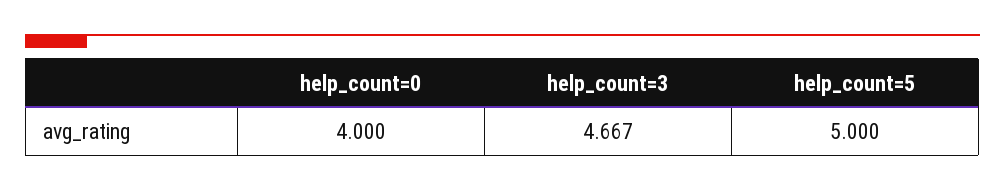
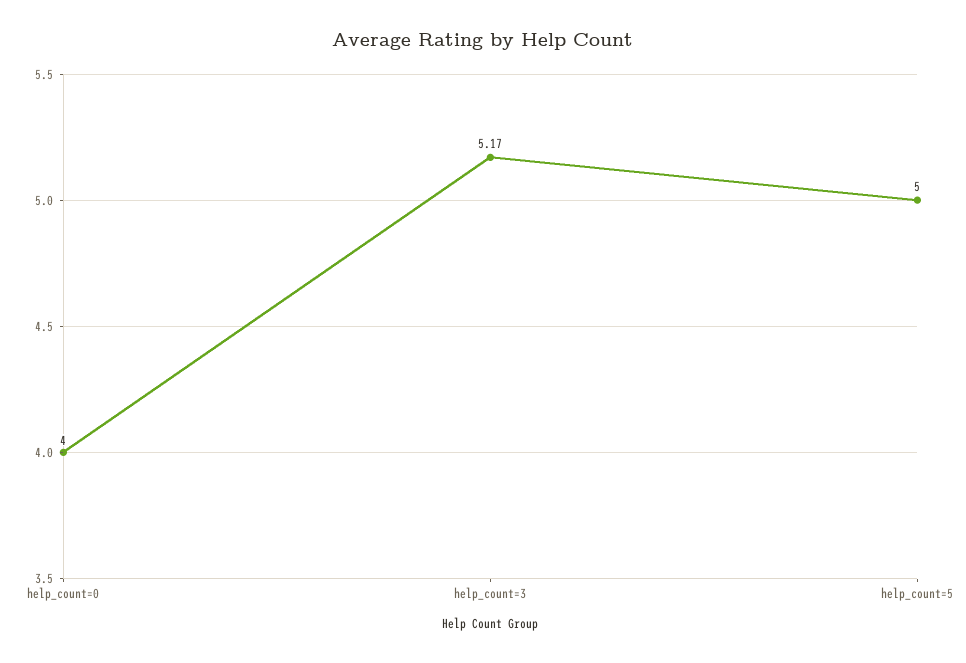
help_count=3: 4.667 -> 5.17

